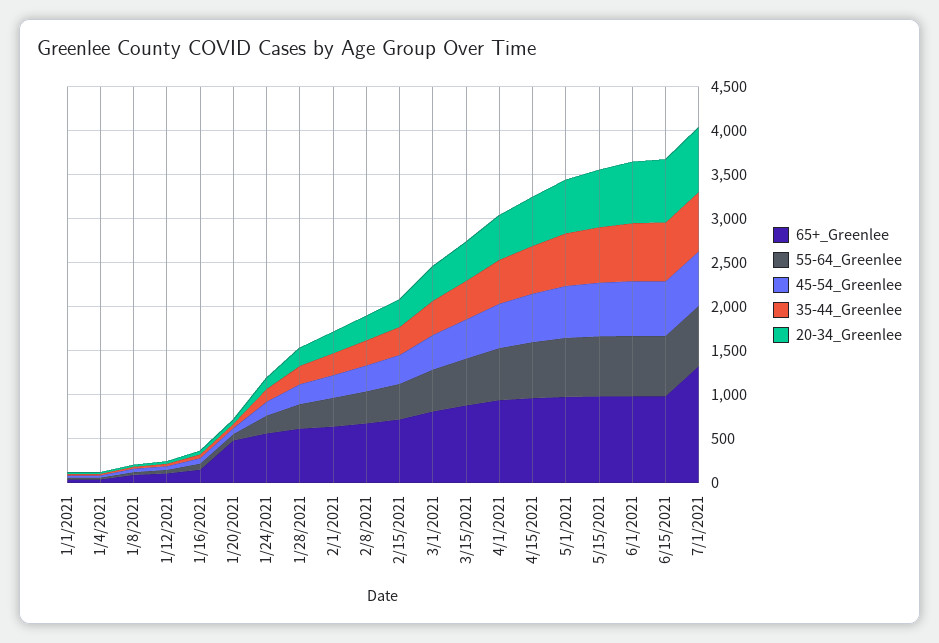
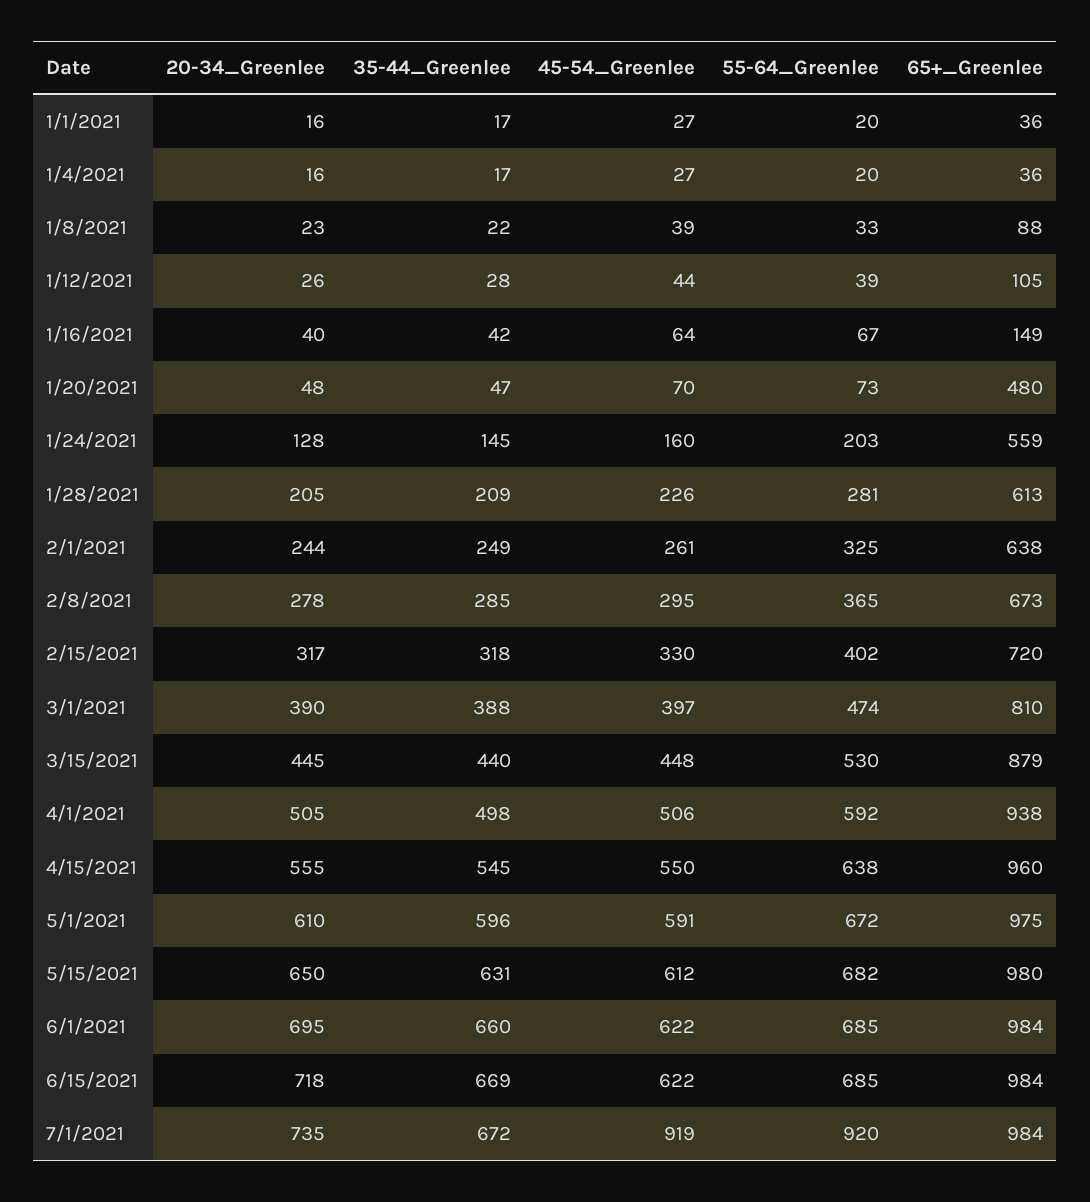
65+_Greenlee, 7/1/2021: 1300 -> 984
55-64_Greenlee, 7/1/2021: 700 -> 920
45-54_Greenlee, 7/1/2021: 600 -> 919

